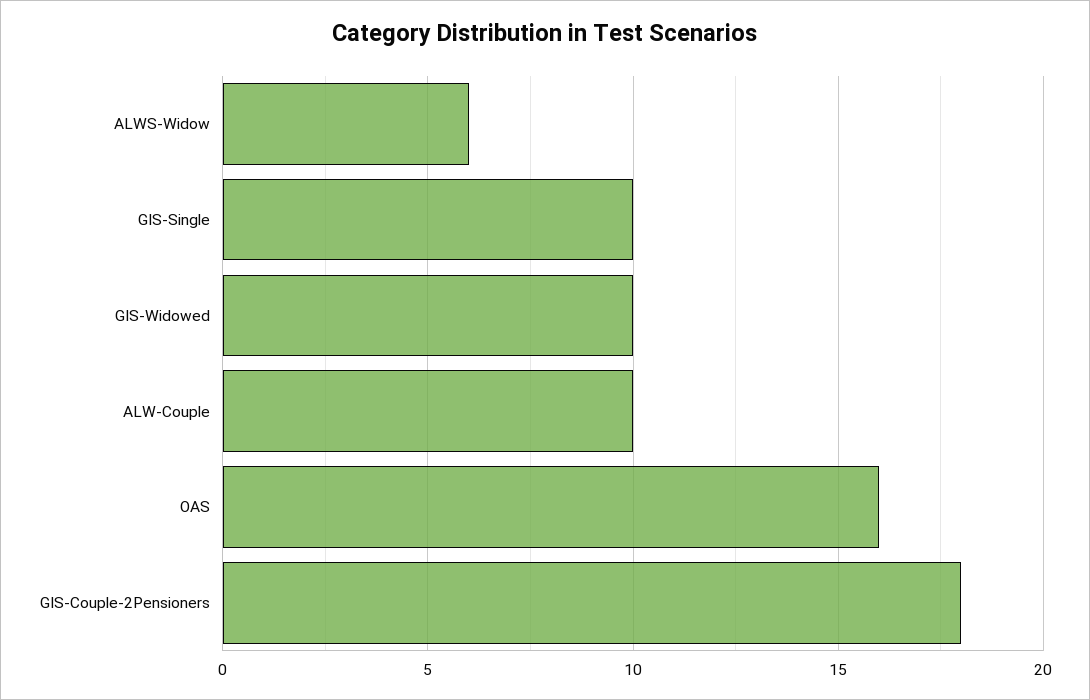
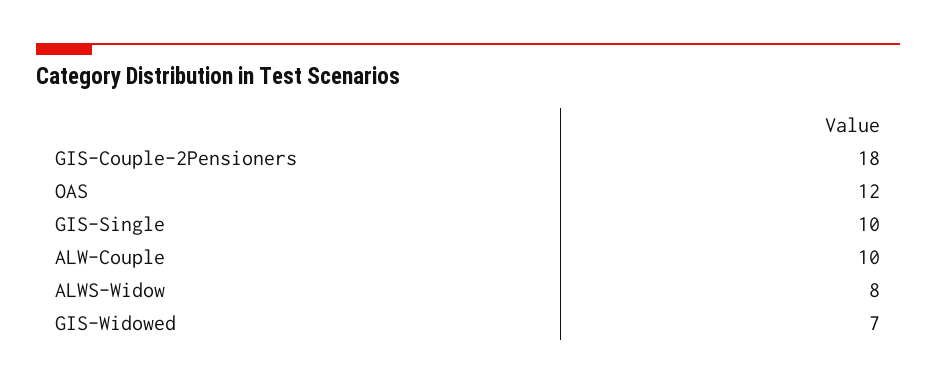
ALWS-Widow: 6 -> 8
GIS-Widowed: 10 -> 7
OAS: 16 -> 12

